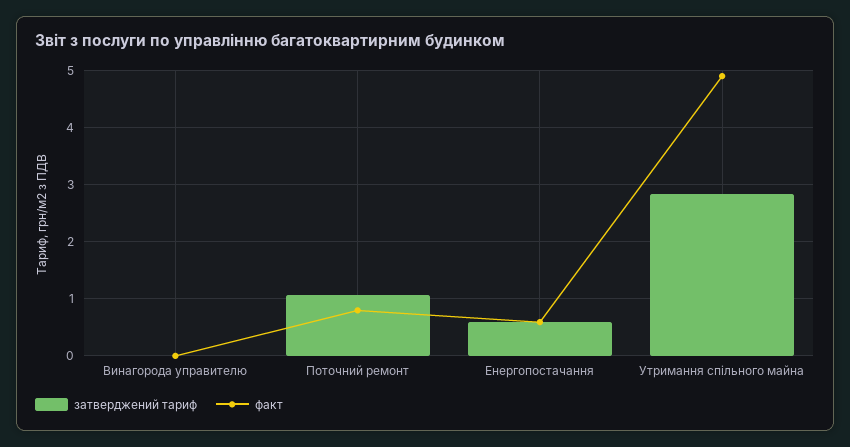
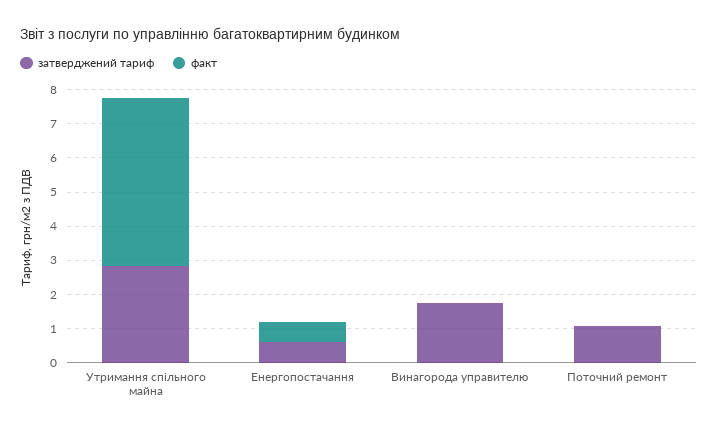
затверджений тариф, Винагорода управителю: 0 -> 1.75
факт, Поточний ремонт: 0.8 -> 0

